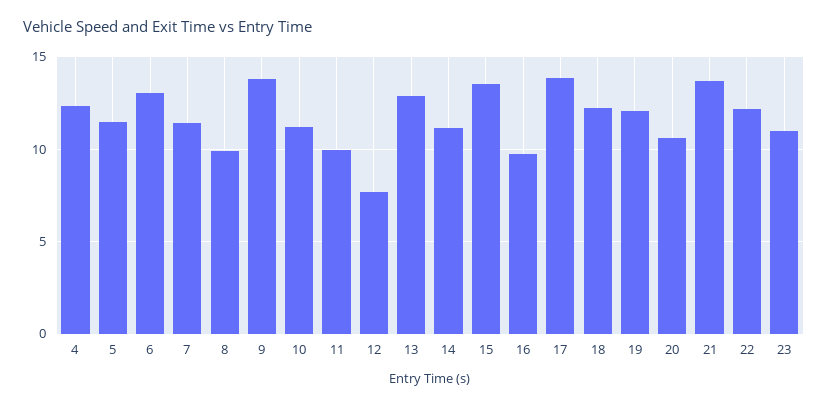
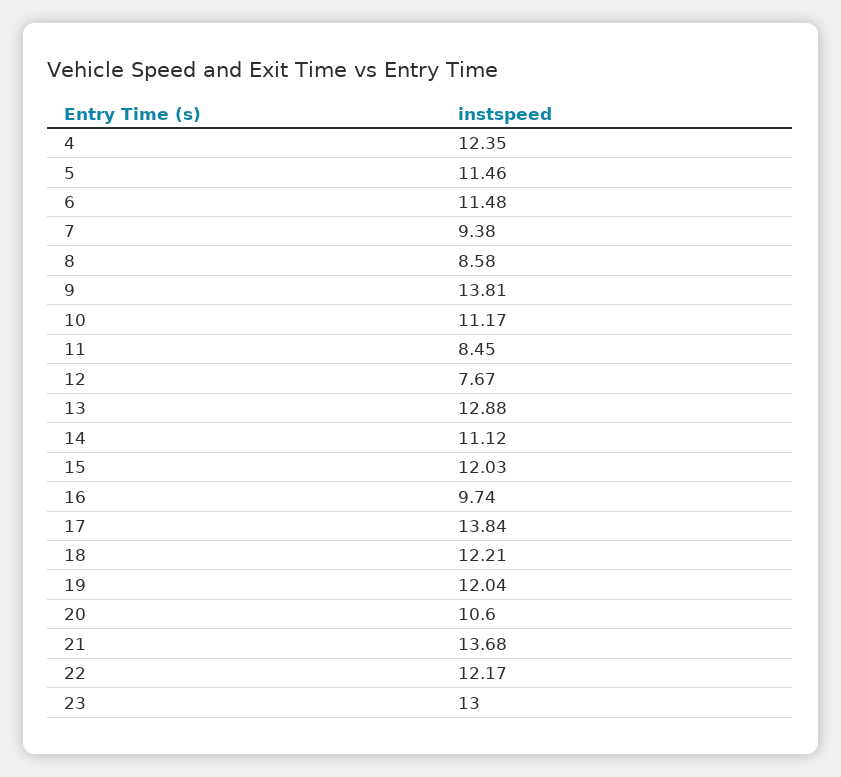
6: 13 -> 11.48
7: 11.5 -> 9.38
8: 10 -> 8.58
11: 10 -> 8.45
15: 13.5 -> 12.03
23: 11 -> 13

